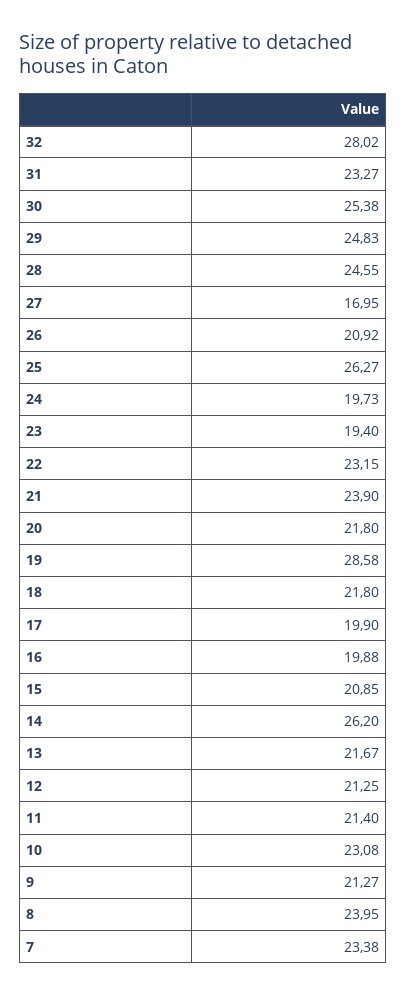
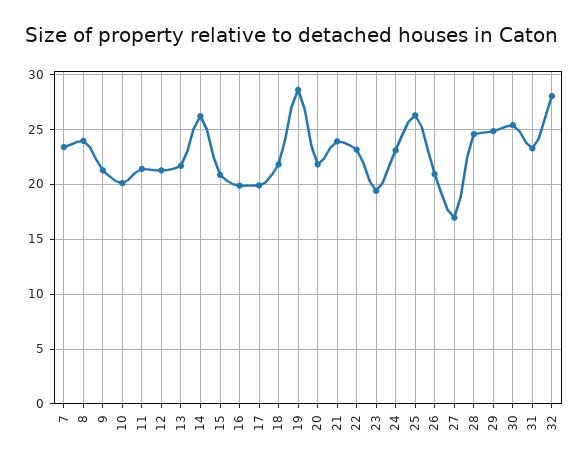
24: 19.73 -> 23
10: 23.08 -> 20

